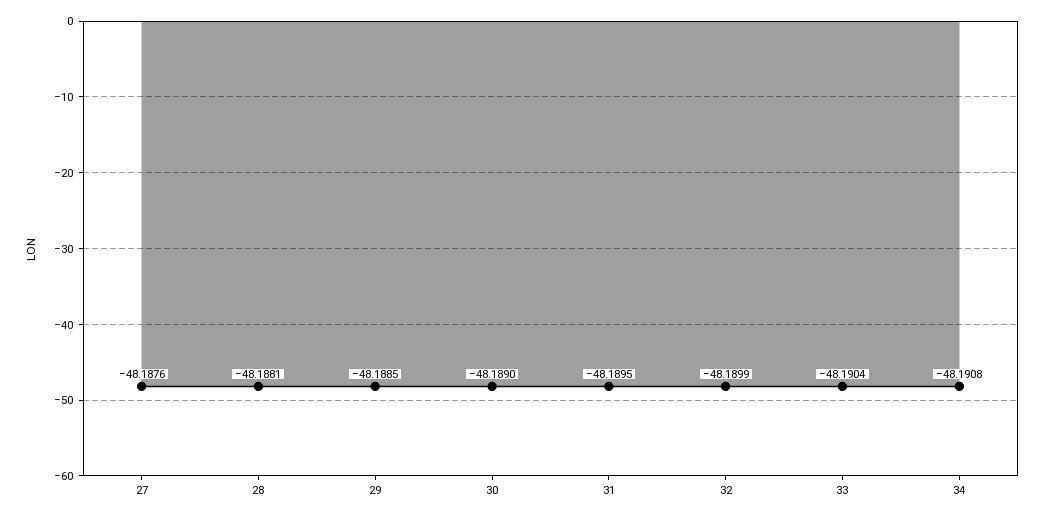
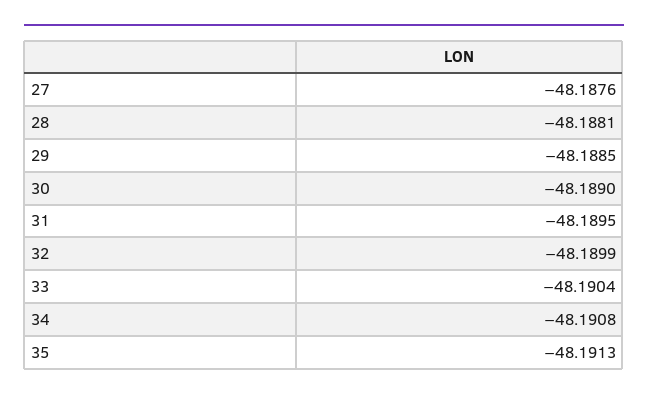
35: none -> -48.1913

